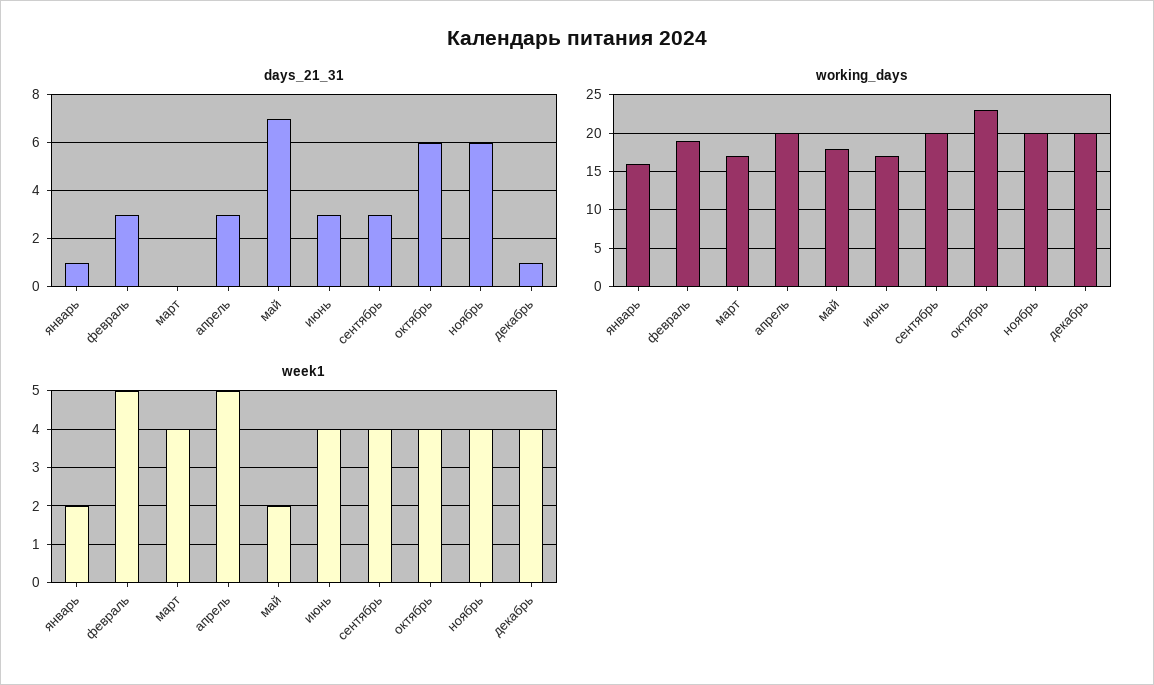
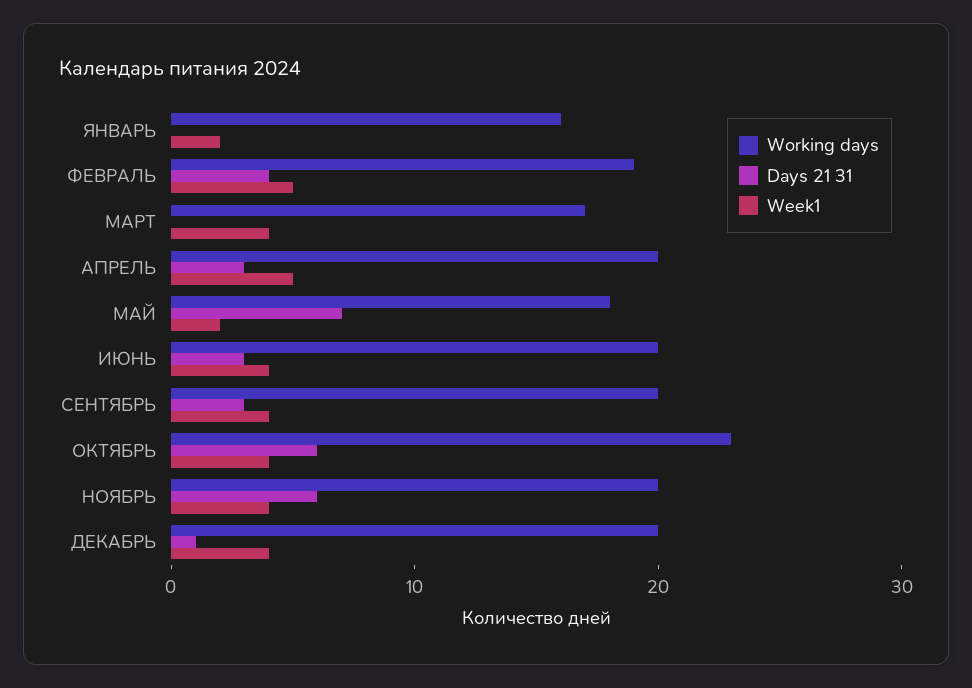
days_21_31, январь: 1 -> 0
days_21_31, февраль: 3 -> 4
working_days, июнь: 17 -> 20

